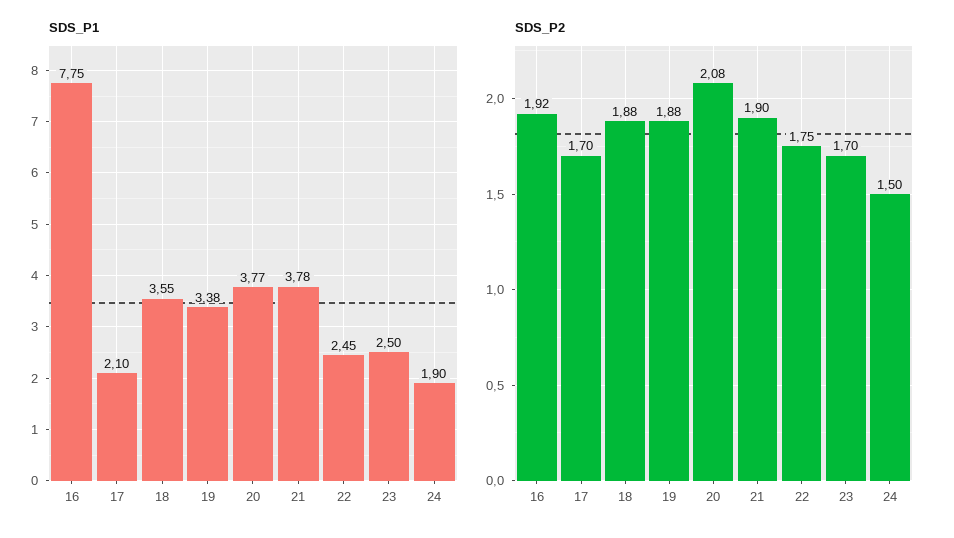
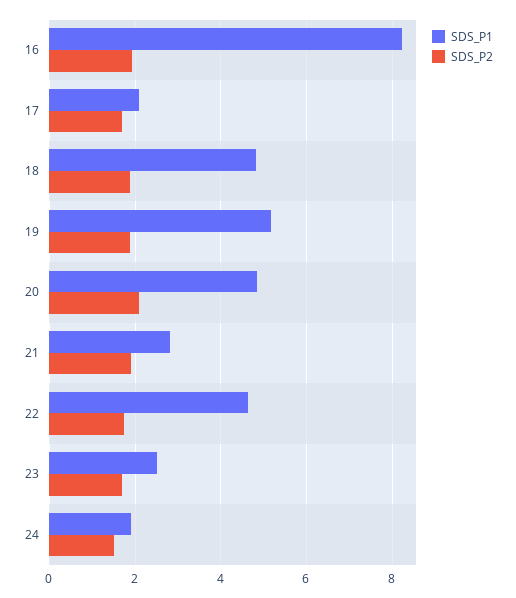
SDS_P1, 16: 7.75 -> 8.2
SDS_P1, 18: 3.55 -> 4.8
SDS_P1, 19: 3.38 -> 5.2
SDS_P1, 20: 3.77 -> 4.8
SDS_P1, 21: 3.78 -> 2.8
SDS_P1, 22: 2.45 -> 4.6

